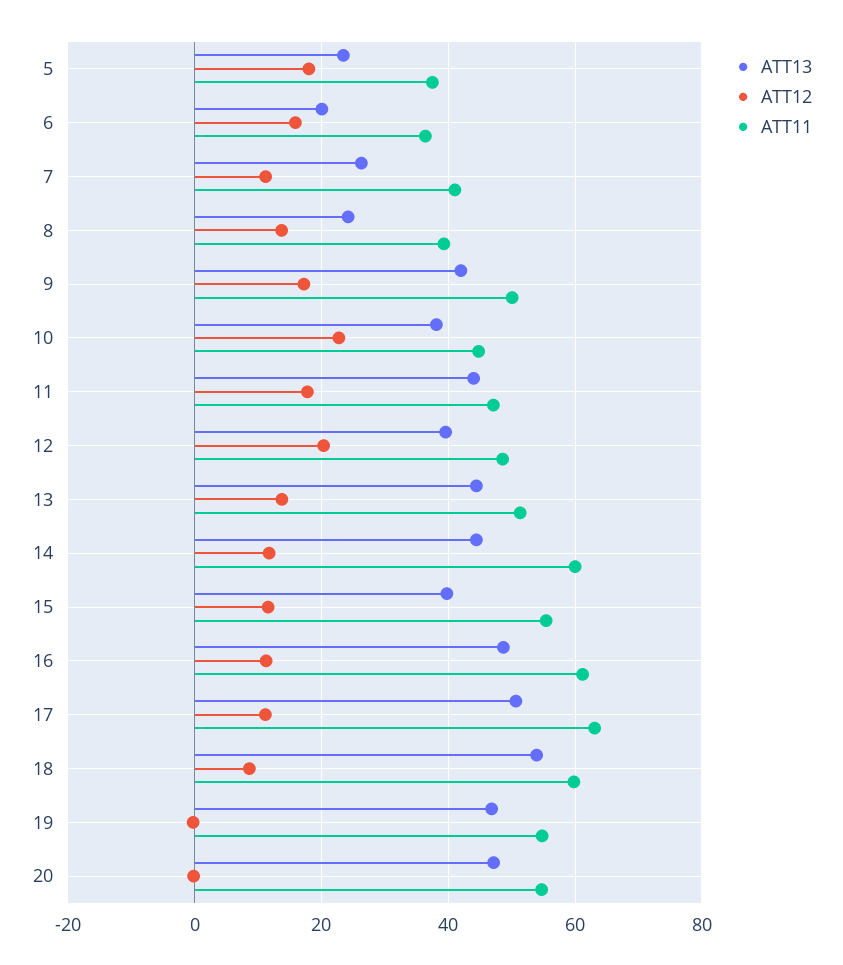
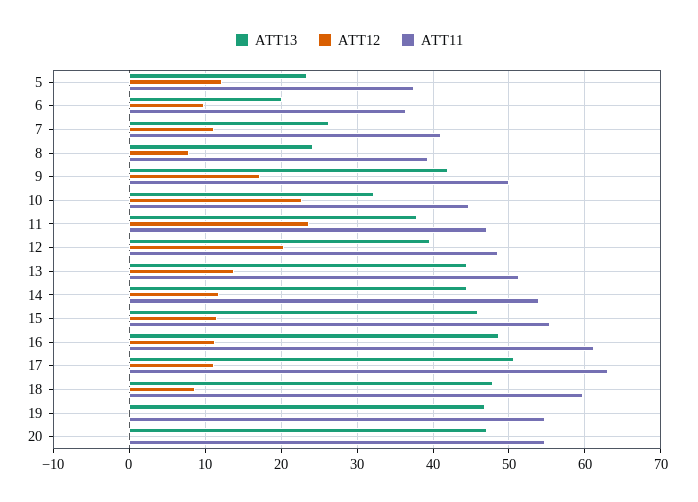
ATT12, 5: 18 -> 12
ATT12, 6: 16 -> 10
ATT12, 8: 14 -> 8
ATT13, 10: 38 -> 32
ATT13, 11: 44 -> 38
ATT12, 11: 18 -> 24
ATT11, 14: 60 -> 54
ATT13, 15: 40 -> 46
ATT13, 18: 54 -> 48

